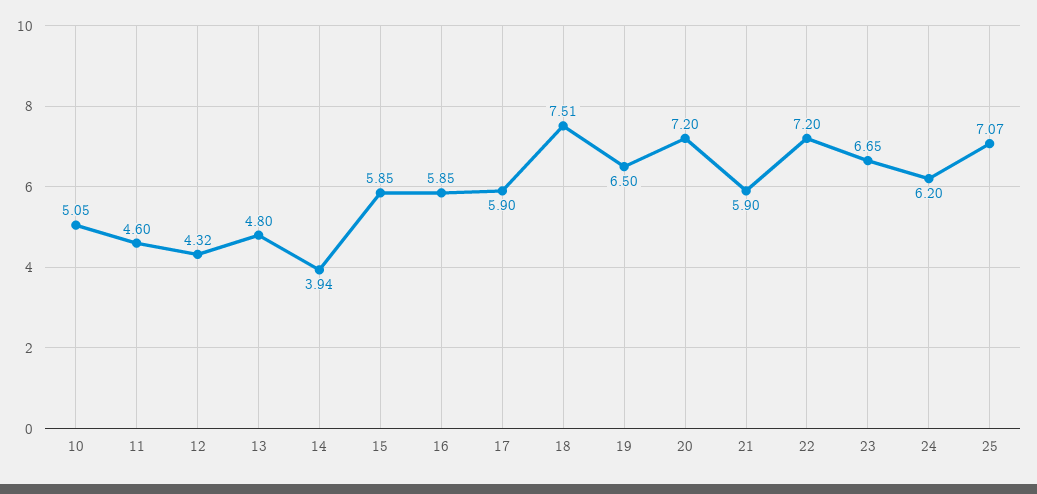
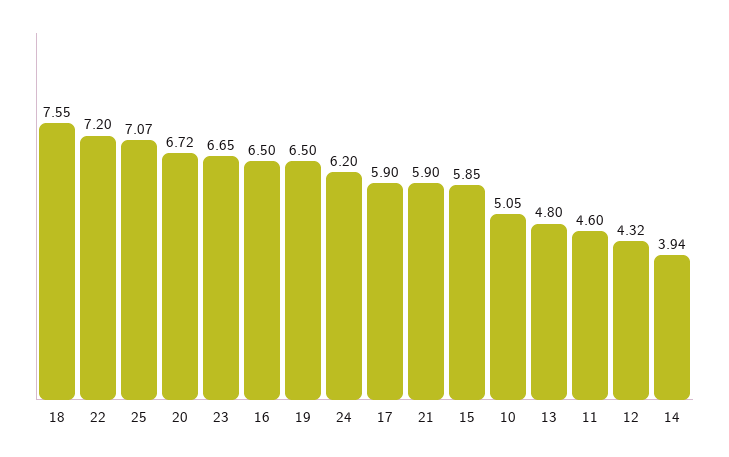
16: 5.85 -> 6.5
18: 7.51 -> 7.55
20: 7.2 -> 6.72

